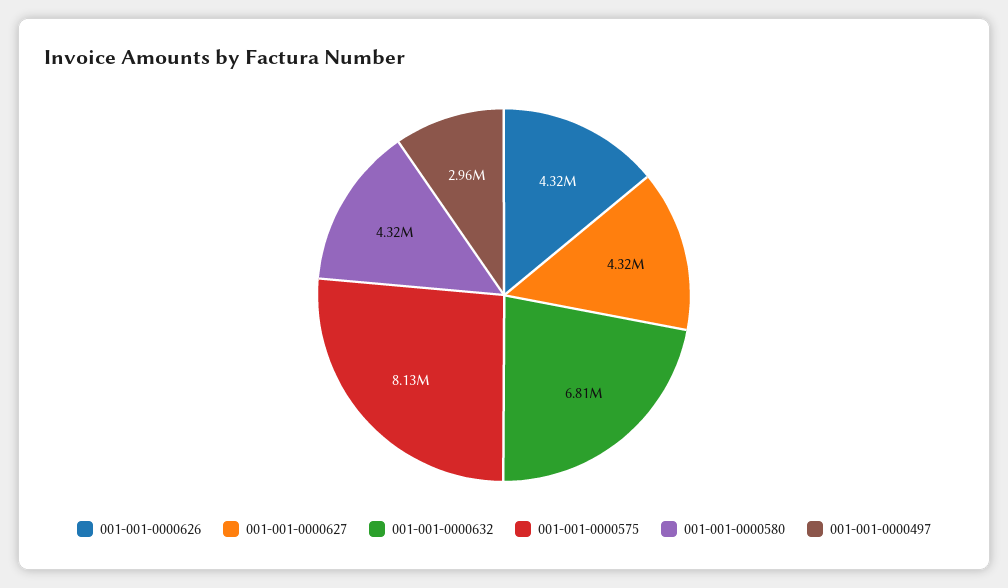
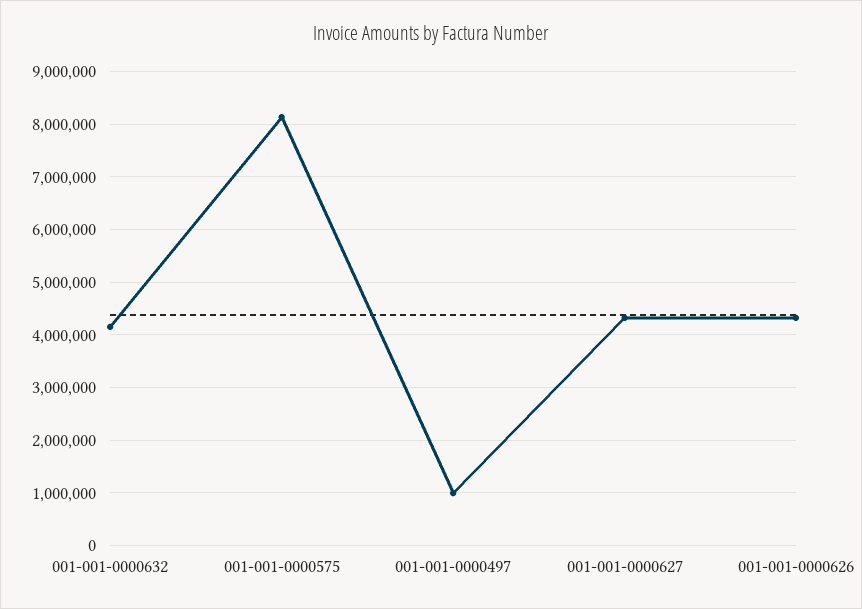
001-001-0000632: 6810000 -> 4200000
001-001-0000580: 4320000 -> none
001-001-0000497: 2960000 -> 1000000

